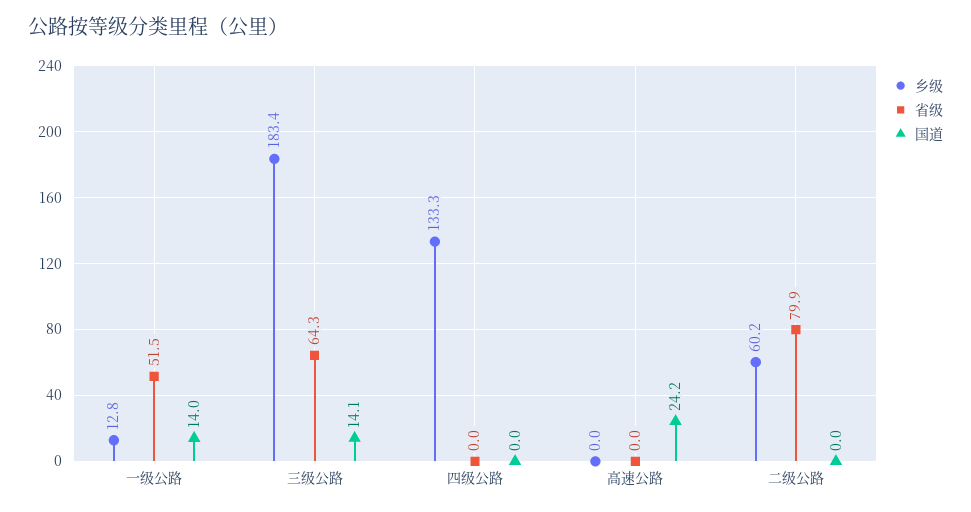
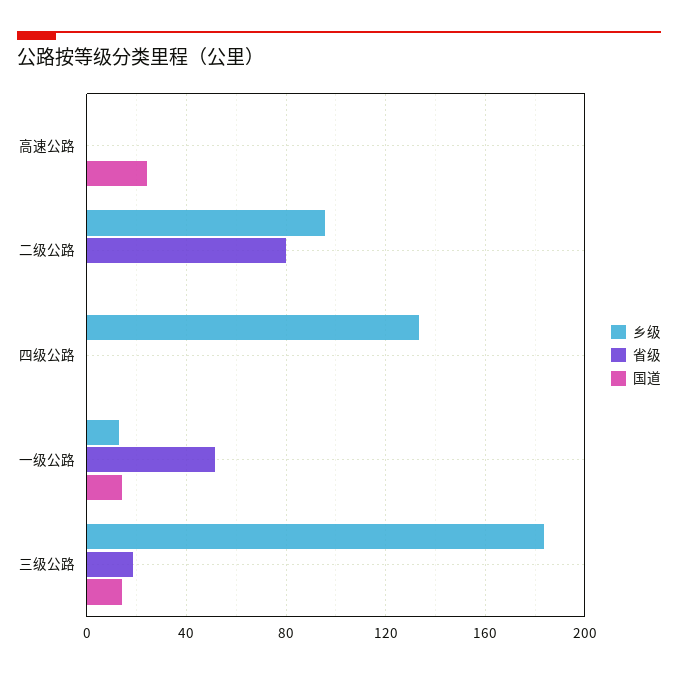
省级, 三级公路: 64.3 -> 20
乡级, 二级公路: 60.2 -> 95

